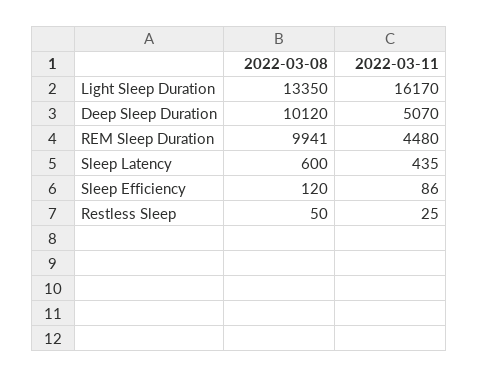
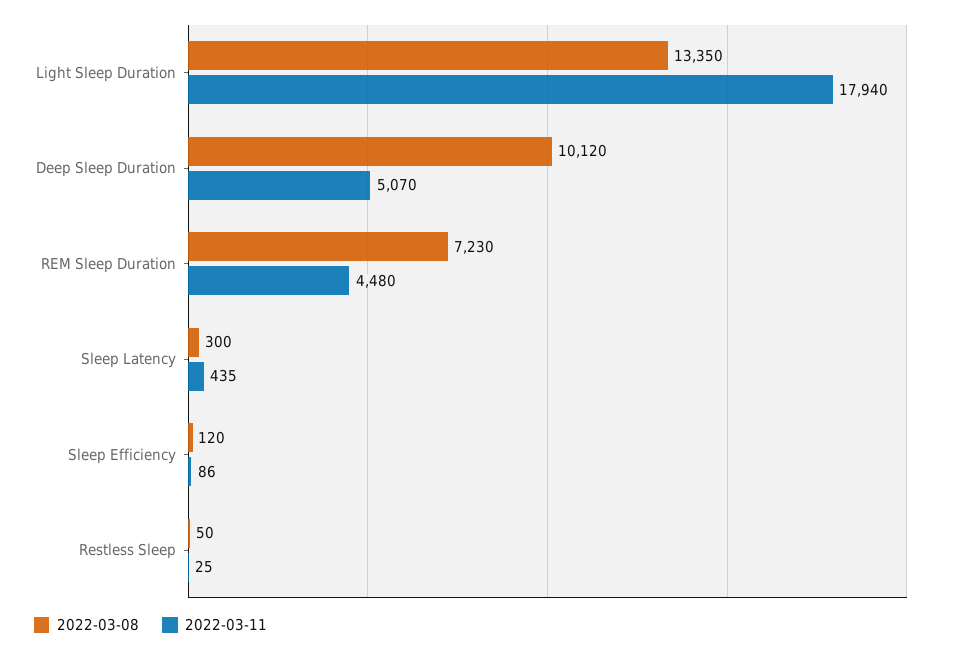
2022-03-11, Light Sleep Duration: 16170 -> 17940
2022-03-08, REM Sleep Duration: 9941 -> 7230
2022-03-08, Sleep Latency: 600 -> 300

